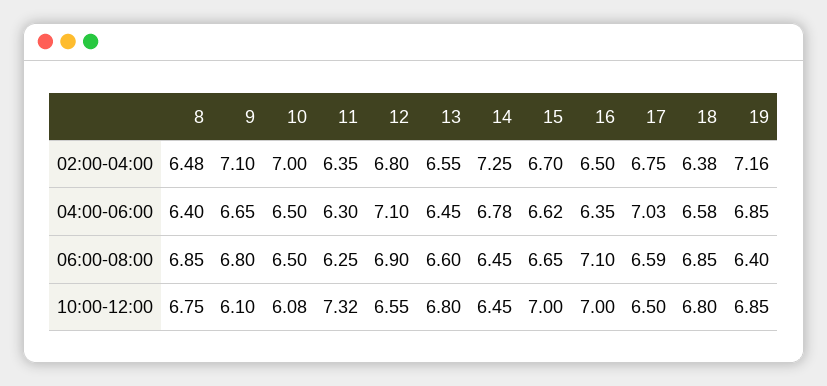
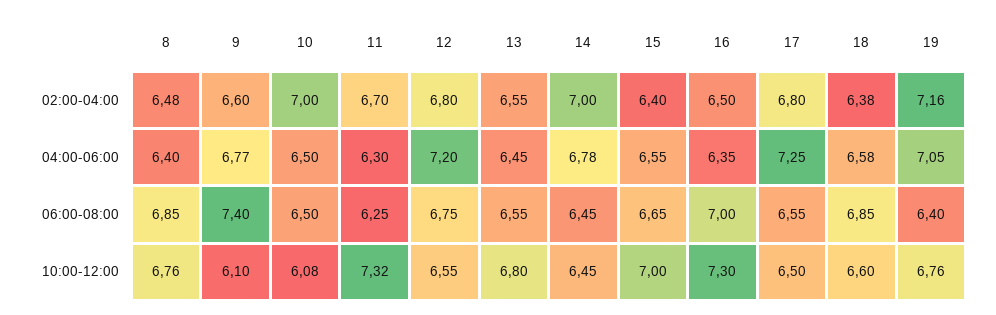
9, 02:00-04:00: 7.1 -> 6.6
11, 02:00-04:00: 6.35 -> 6.7
14, 02:00-04:00: 7.25 -> 7
15, 02:00-04:00: 6.7 -> 6.4
17, 02:00-04:00: 6.75 -> 6.8
9, 04:00-06:00: 6.65 -> 6.77
12, 04:00-06:00: 7.1 -> 7.2
15, 04:00-06:00: 6.62 -> 6.55
17, 04:00-06:00: 7.03 -> 7.25
19, 04:00-06:00: 6.85 -> 7.05
9, 06:00-08:00: 6.8 -> 7.4
12, 06:00-08:00: 6.9 -> 6.75
13, 06:00-08:00: 6.6 -> 6.55
16, 06:00-08:00: 7.1 -> 7
17, 06:00-08:00: 6.59 -> 6.55
8, 10:00-12:00: 6.75 -> 6.76
16, 10:00-12:00: 7 -> 7.3
18, 10:00-12:00: 6.8 -> 6.6
19, 10:00-12:00: 6.85 -> 6.76

